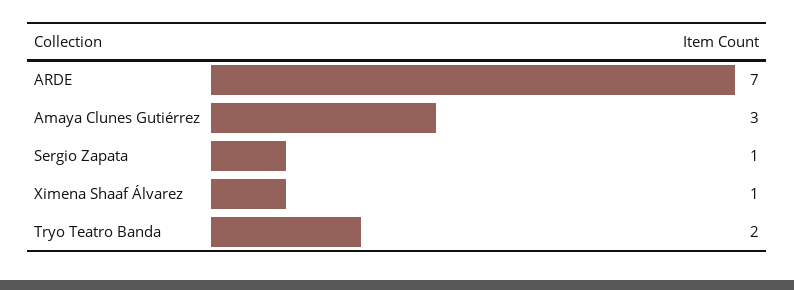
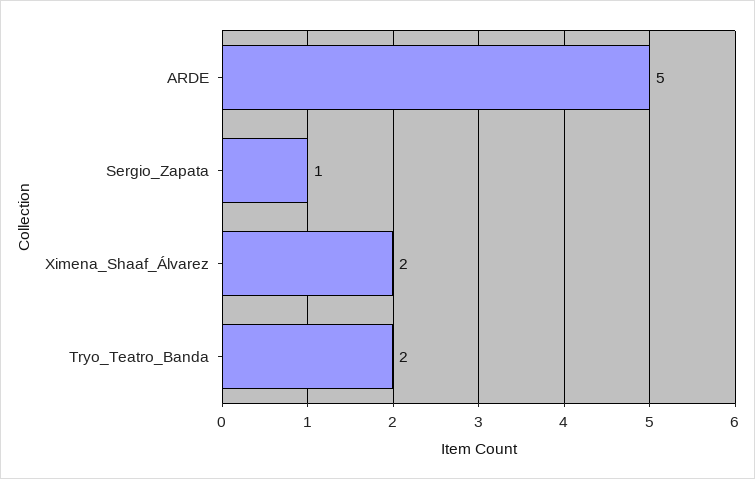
ARDE: 7 -> 5
Amaya Clunes Gutiérrez: 3 -> none
Ximena Shaaf Álvarez: 1 -> 2

